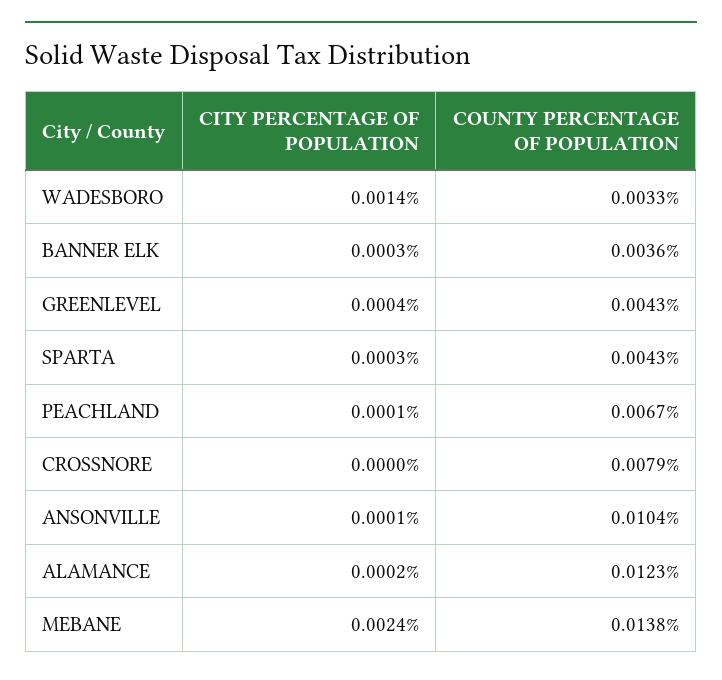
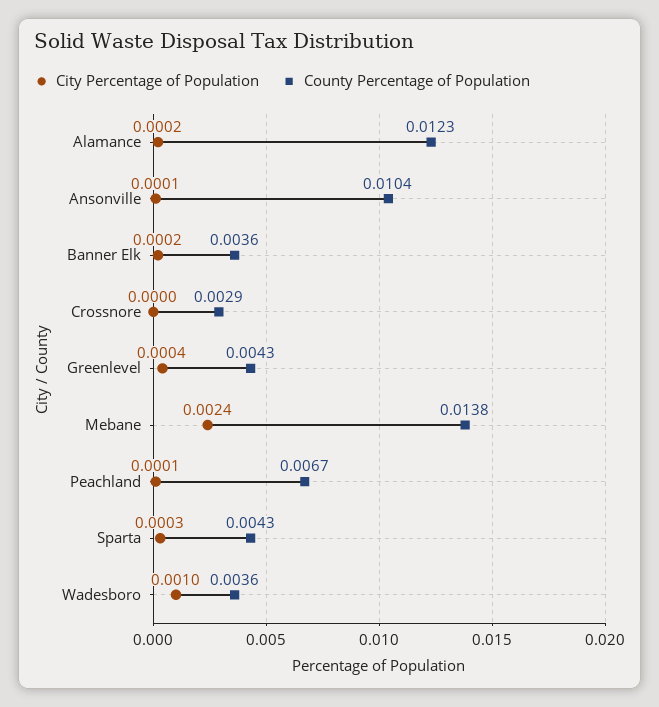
CITY PERCENTAGE OF POPULATION, WADESBORO: 0.0014 -> 0.001
COUNTY PERCENTAGE OF POPULATION, WADESBORO: 0.0033 -> 0.0036
CITY PERCENTAGE OF POPULATION, BANNER ELK: 0.0003 -> 0.0002
COUNTY PERCENTAGE OF POPULATION, CROSSNORE: 0.0079 -> 0.0029

